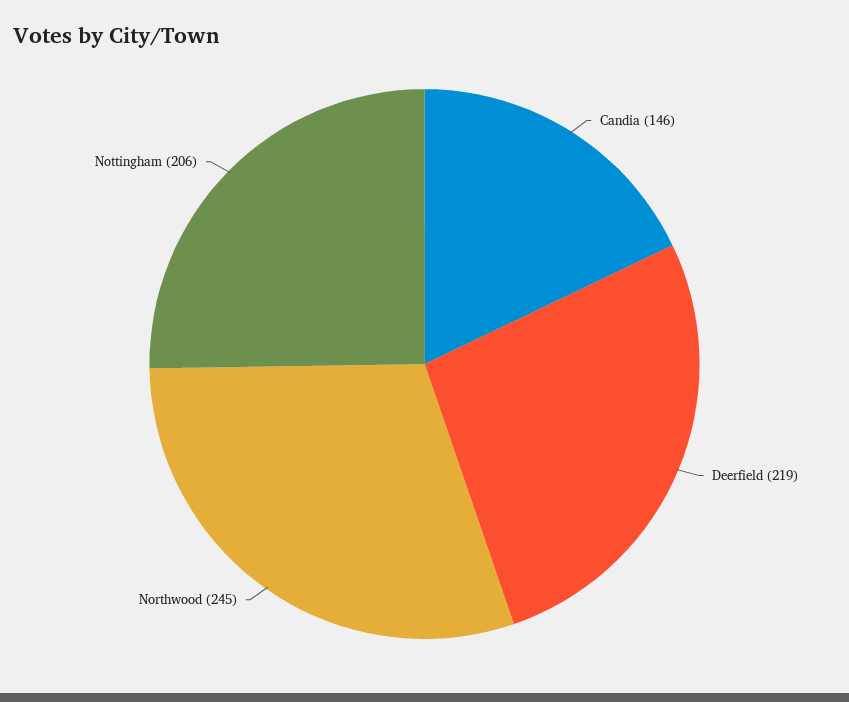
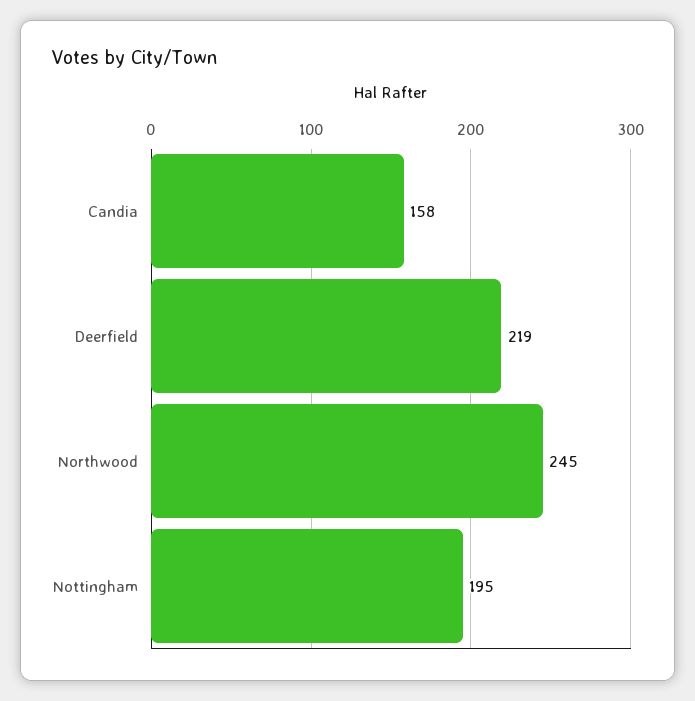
Candia: 146 -> 158
Nottingham: 206 -> 195

